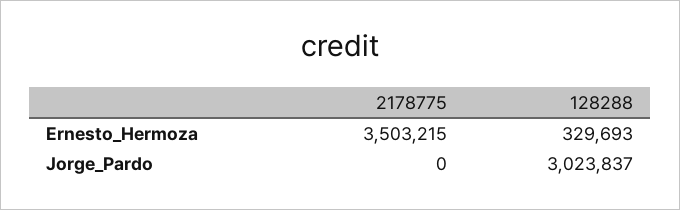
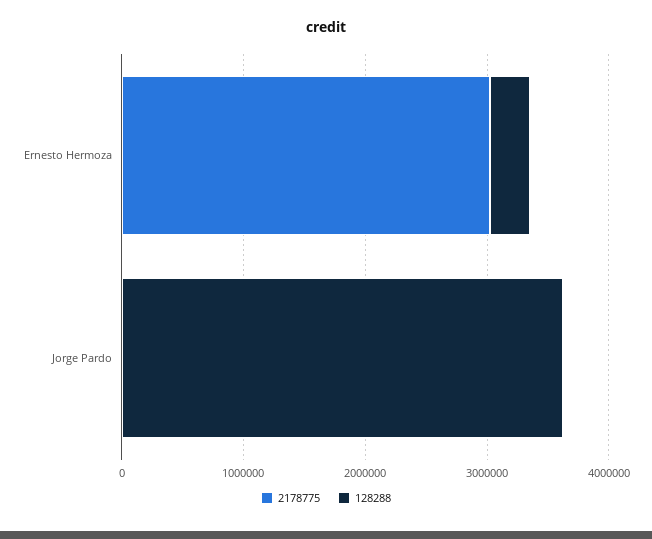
2178775, Ernesto_Hermoza: 3503215 -> 3000000
128288, Jorge_Pardo: 3023837 -> 3600000

